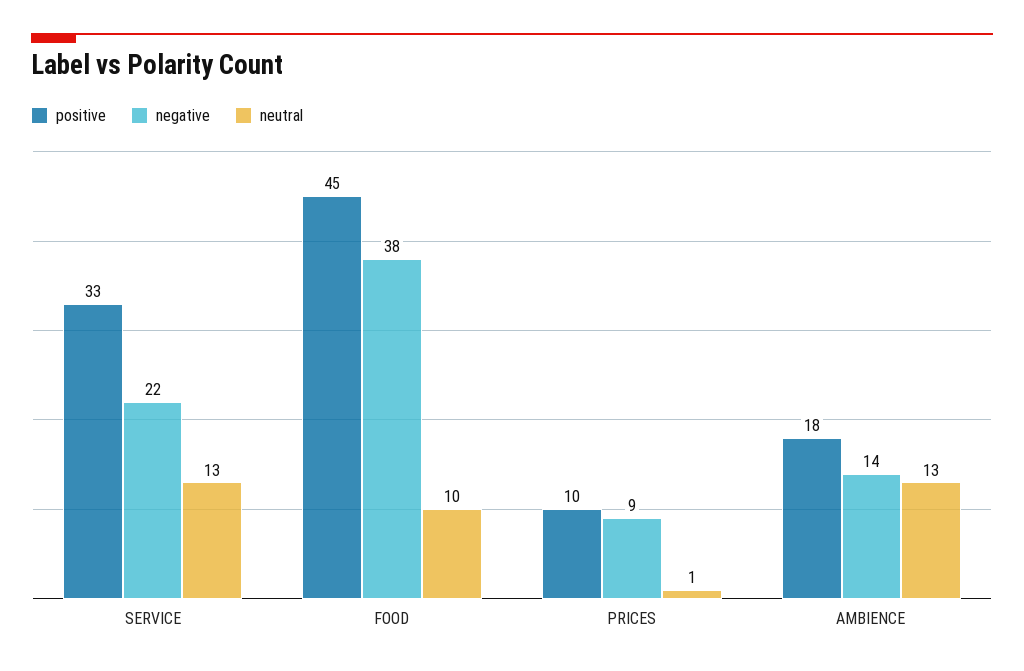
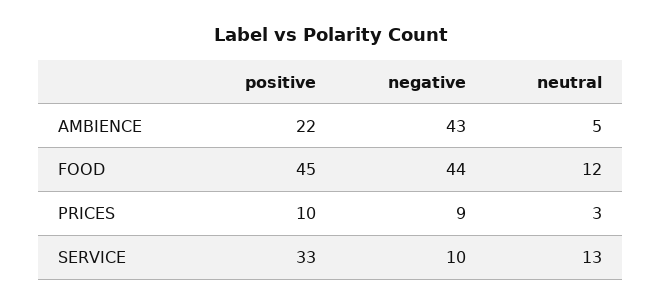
negative, SERVICE: 22 -> 10
negative, FOOD: 38 -> 44
neutral, FOOD: 10 -> 12
neutral, PRICES: 1 -> 3
positive, AMBIENCE: 18 -> 22
negative, AMBIENCE: 14 -> 43
neutral, AMBIENCE: 13 -> 5

